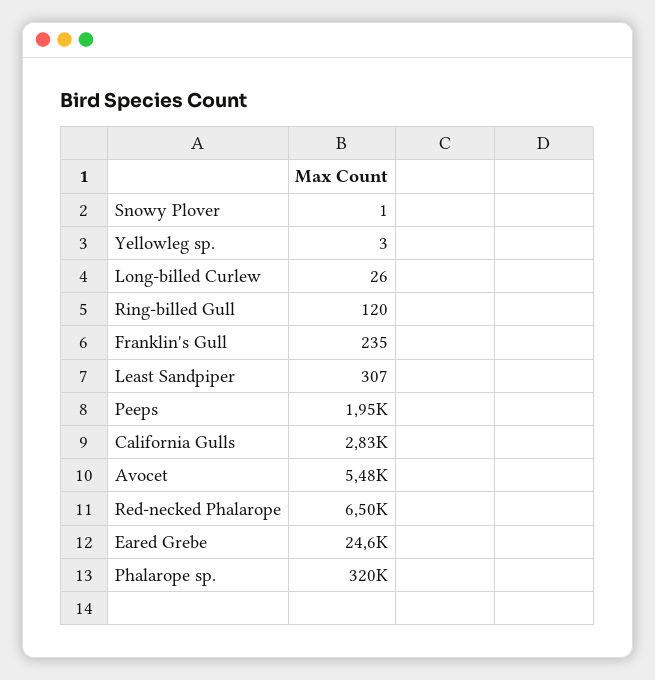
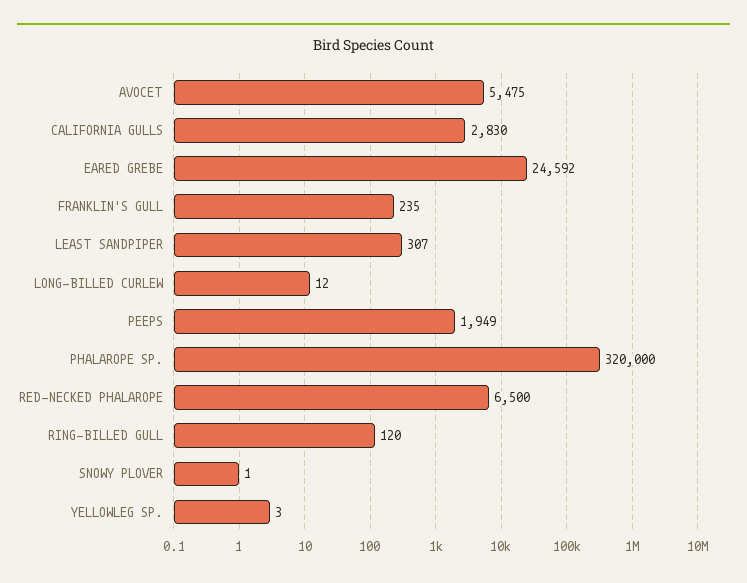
Long-billed Curlew: 26 -> 12

